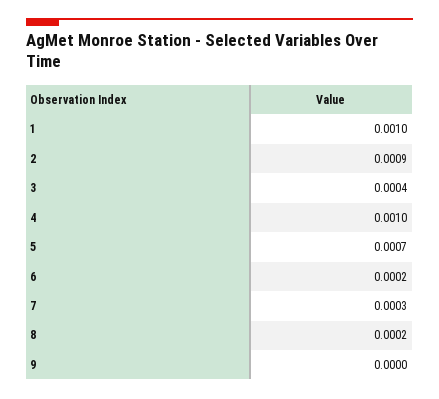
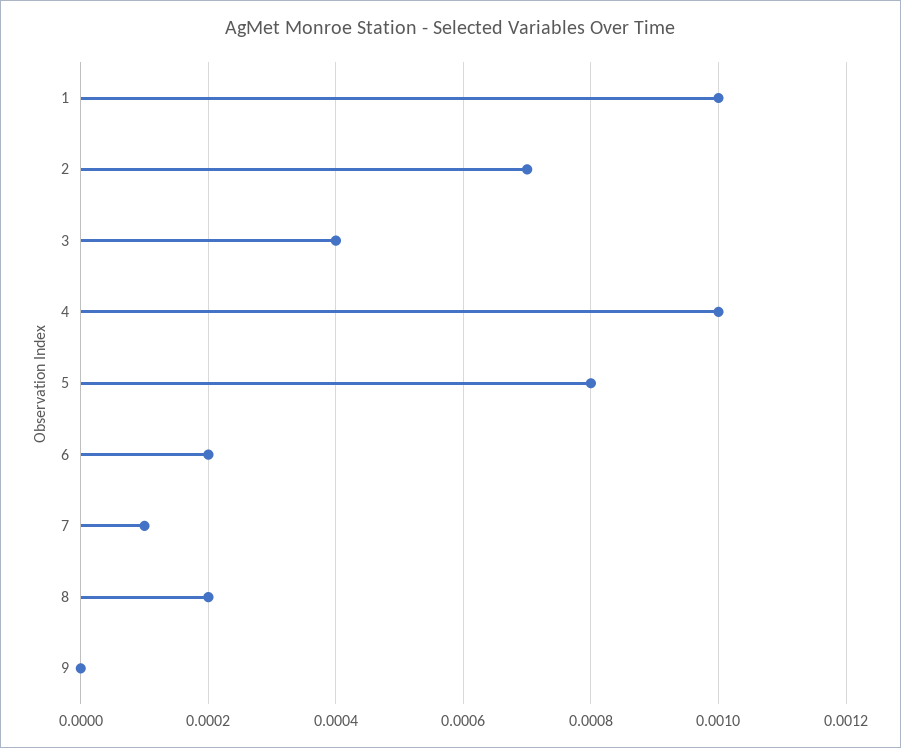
2: 0.0009 -> 0.0007
5: 0.0007 -> 0.0008
7: 0.0003 -> 0.0001

